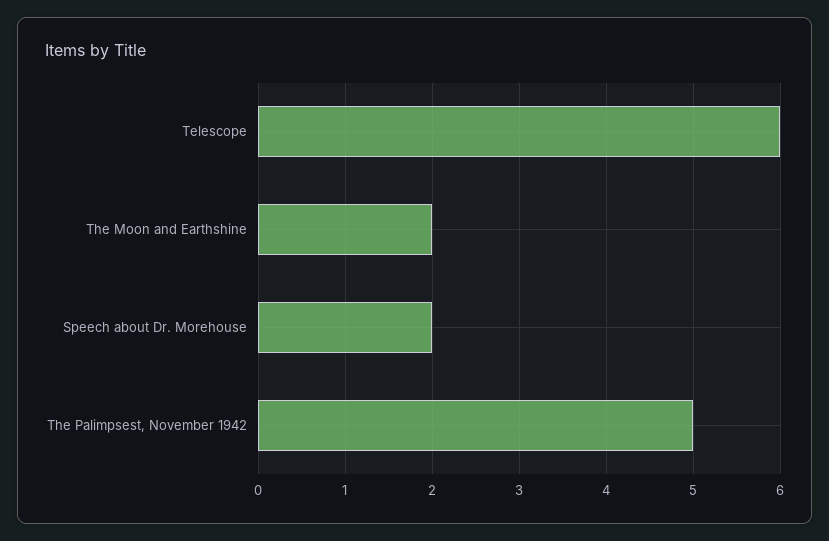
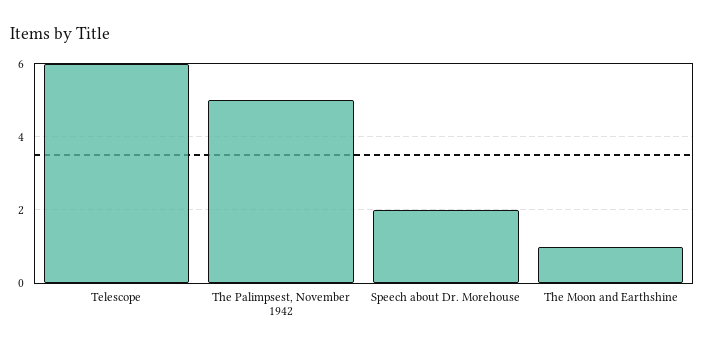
The Moon and Earthshine: 2 -> 1

